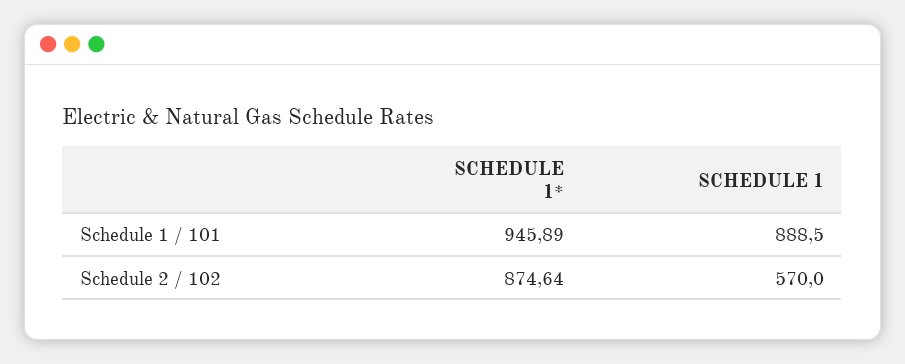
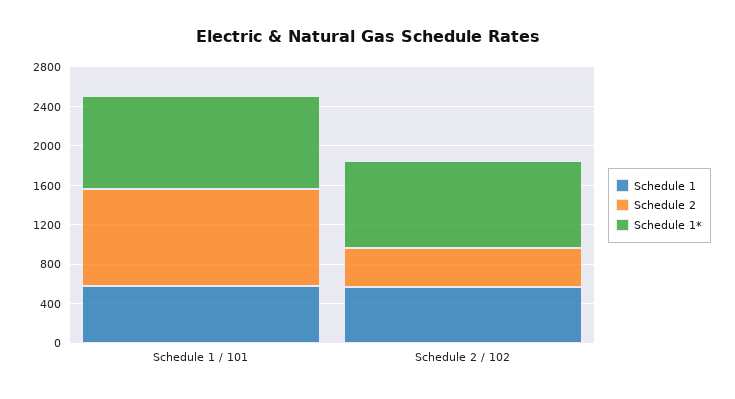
SCHEDULE 1, Schedule 1 / 101: 888.5 -> 600
Schedule 2, Schedule 1 / 101: none -> 1000
Schedule 2, Schedule 2 / 102: none -> 400

